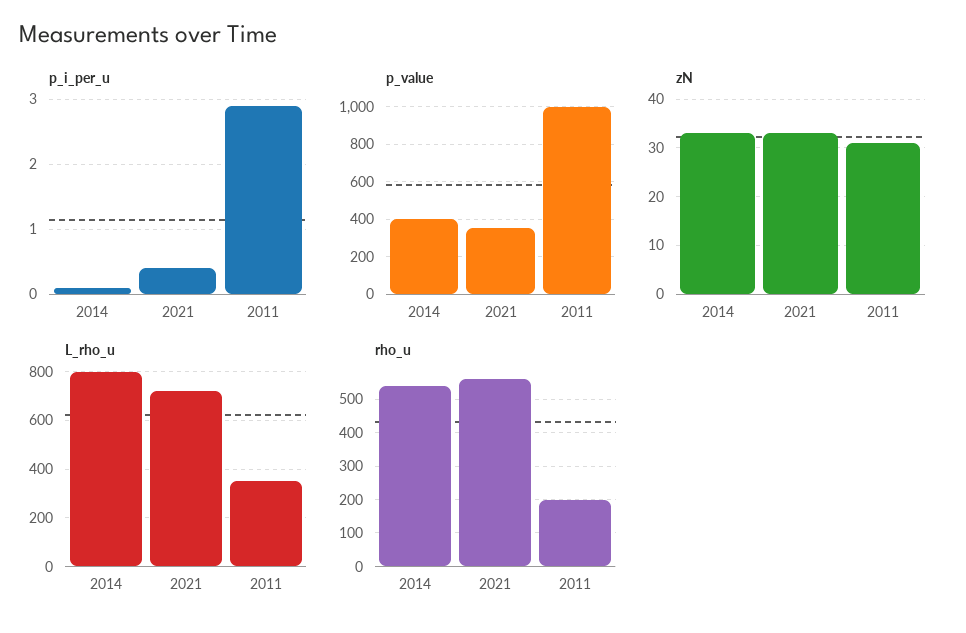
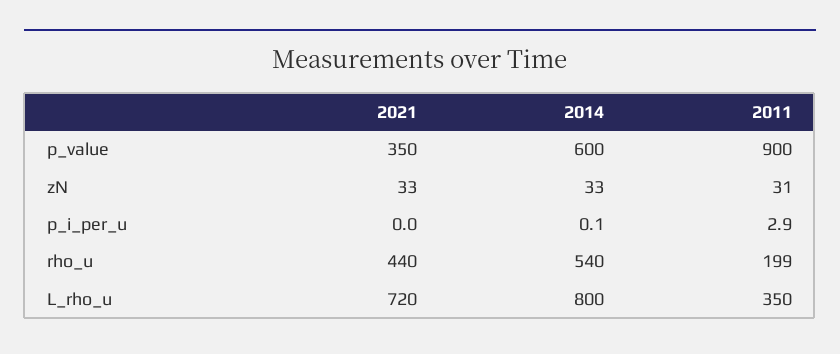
p_i_per_u, 2021: 0.4 -> 0
p_value, 2014: 400 -> 600
p_value, 2011: 1000 -> 900
rho_u, 2021: 560 -> 440

